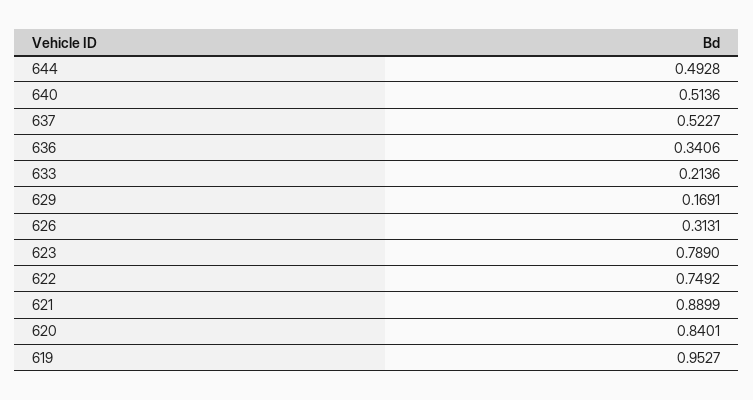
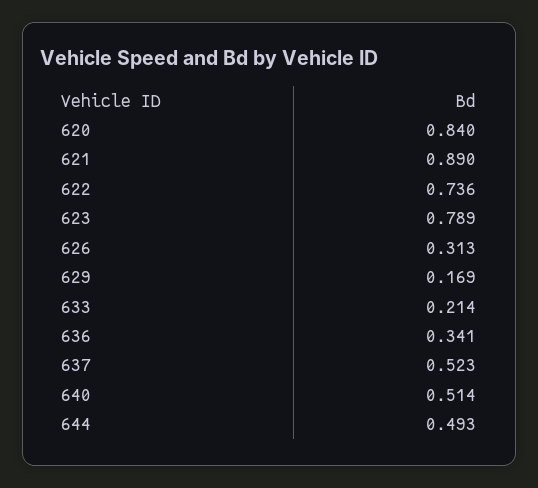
622: 0.7492 -> 0.736
619: 0.9527 -> none

